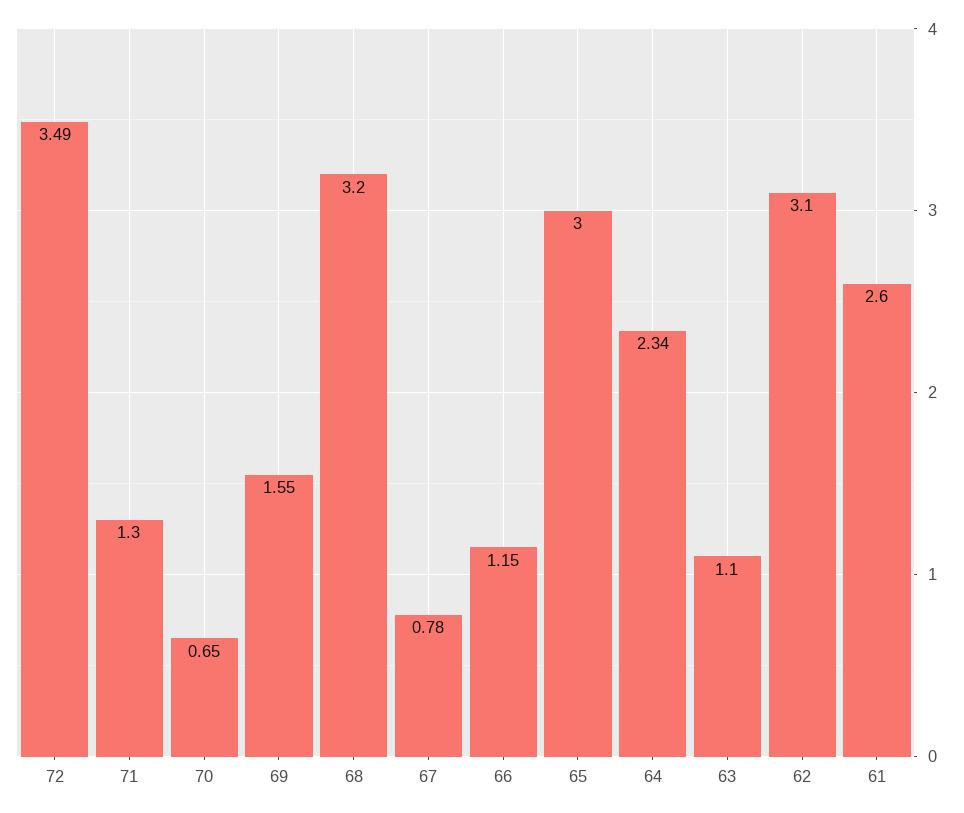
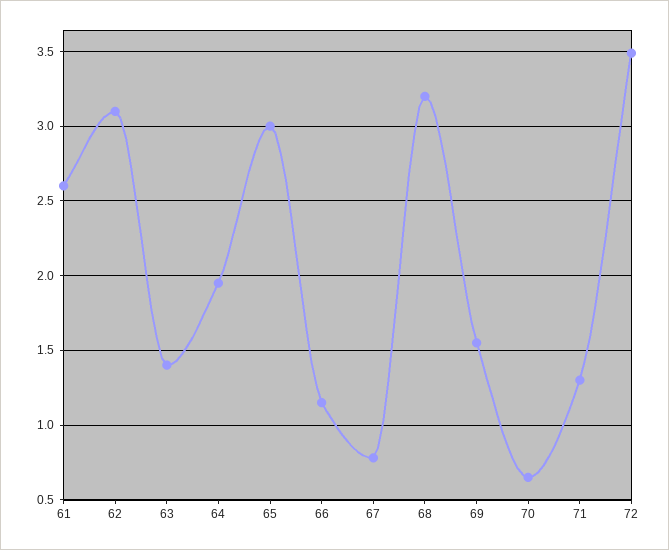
64: 2.34 -> 1.95
63: 1.1 -> 1.4

